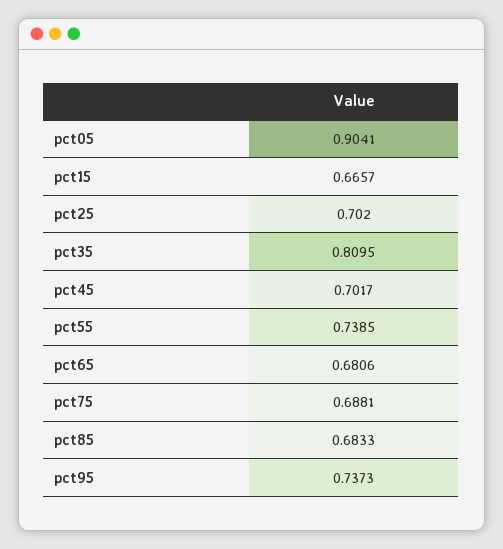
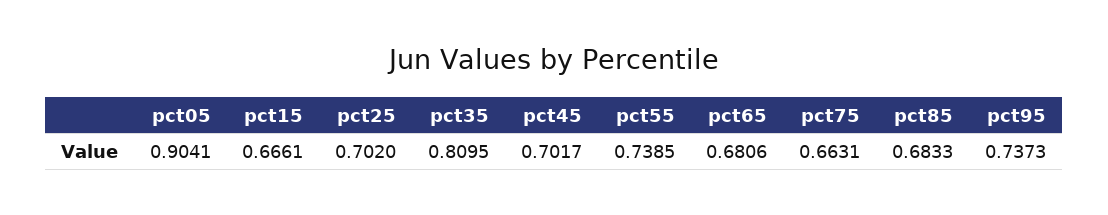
pct15: 0.6657 -> 0.6661
pct75: 0.6881 -> 0.6631

